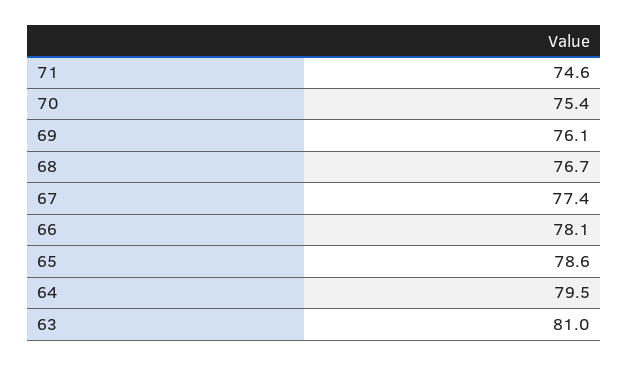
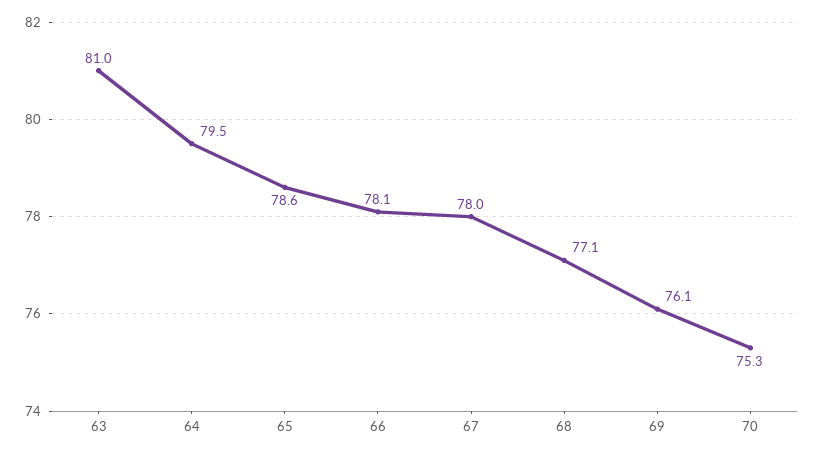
71: 74.6 -> none
70: 75.4 -> 75.3
68: 76.7 -> 77.1
67: 77.4 -> 78

